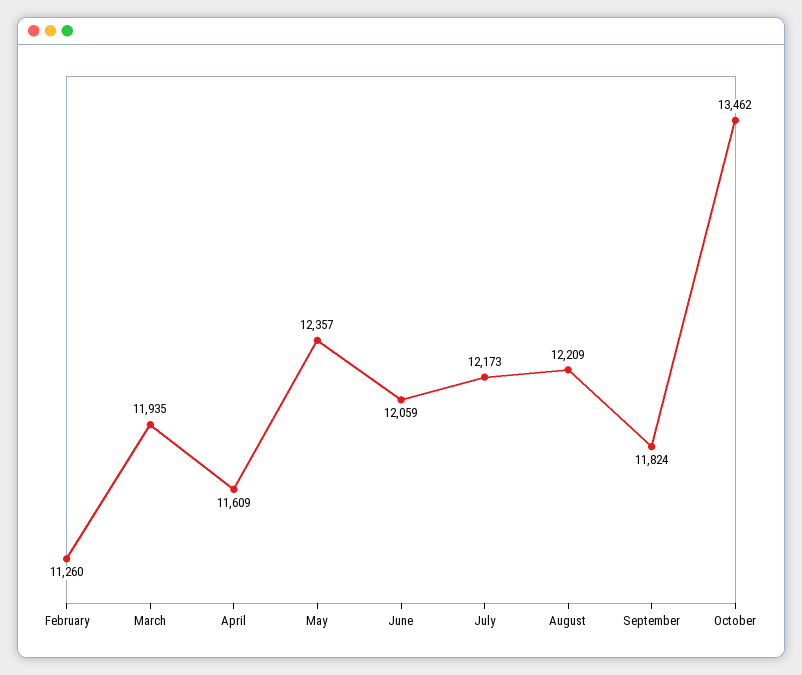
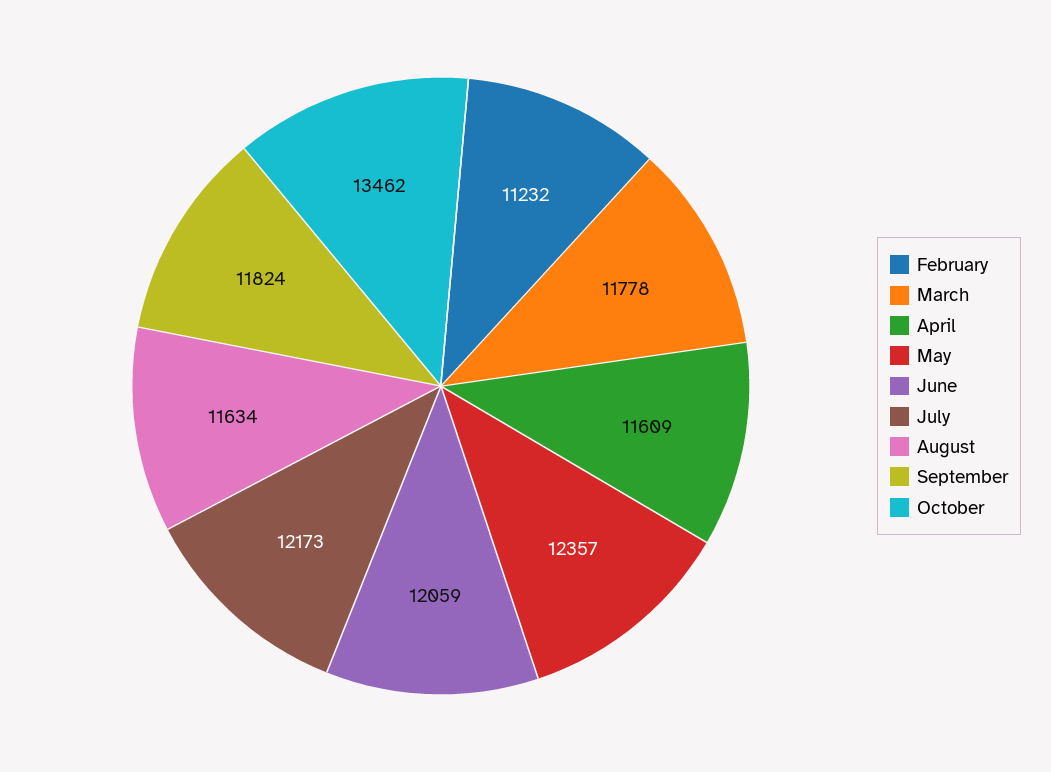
February: 11260 -> 11232
March: 11935 -> 11778
August: 12209 -> 11634

